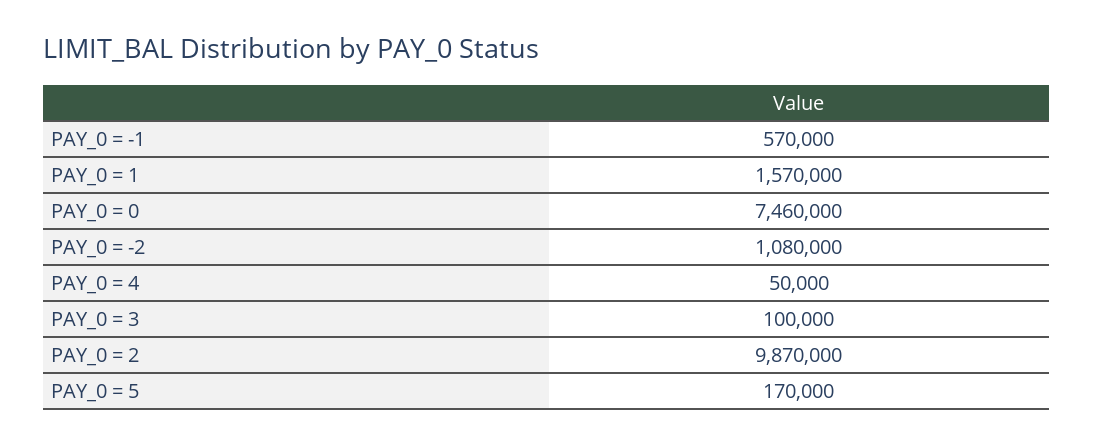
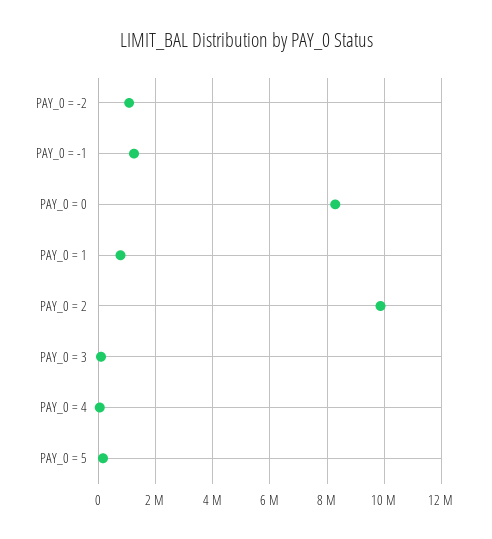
PAY_0 = -1: 570000 -> 1250000
PAY_0 = 1: 1570000 -> 750000
PAY_0 = 0: 7460000 -> 8250000

